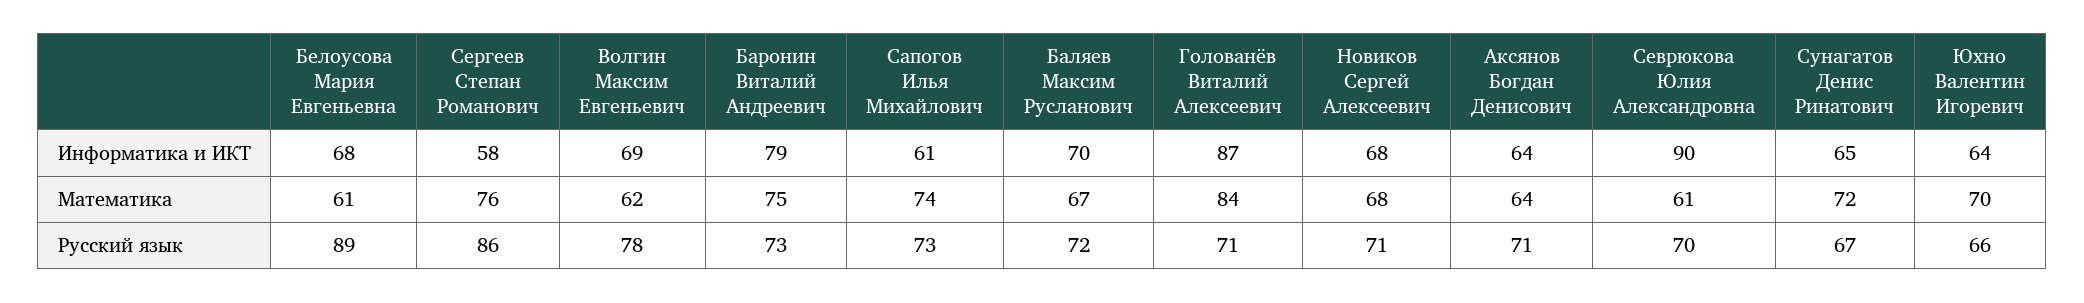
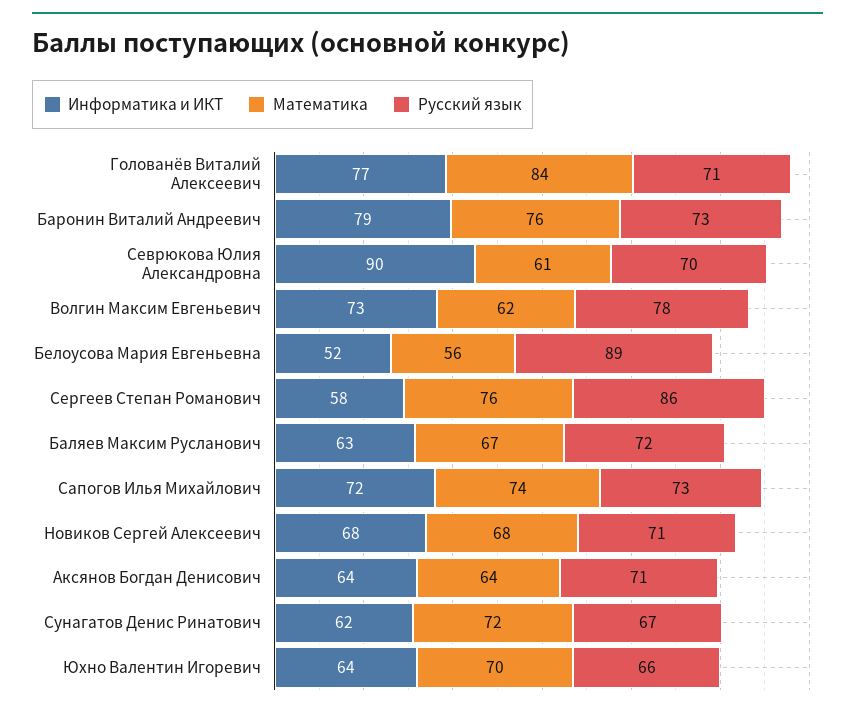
Информатика и ИКТ, Белоусова Мария Евгеньевна: 68 -> 52
Информатика и ИКТ, Волгин Максим Евгеньевич: 69 -> 73
Информатика и ИКТ, Сапогов Илья Михайлович: 61 -> 72
Информатика и ИКТ, Баляев Максим Русланович: 70 -> 63
Информатика и ИКТ, Голованёв Виталий Алексеевич: 87 -> 77
Информатика и ИКТ, Сунагатов Денис Ринатович: 65 -> 62
Математика, Белоусова Мария Евгеньевна: 61 -> 56
Математика, Баронин Виталий Андреевич: 75 -> 76

